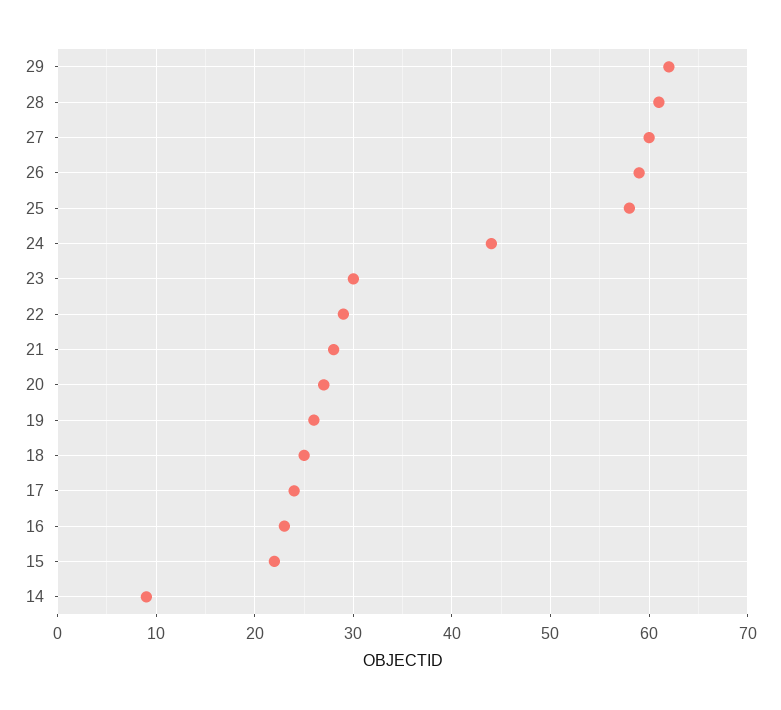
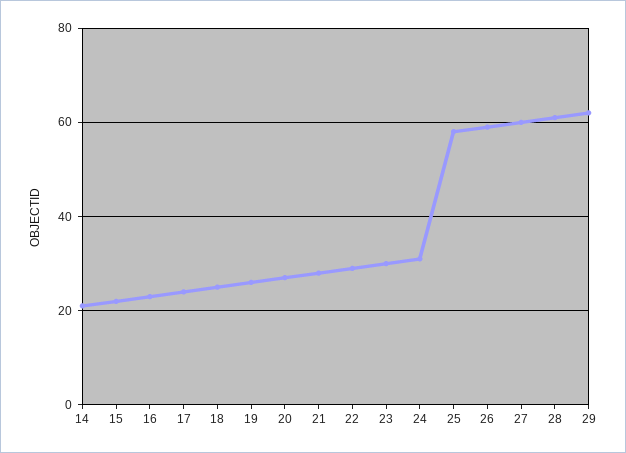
24: 44 -> 30
14: 9 -> 20

